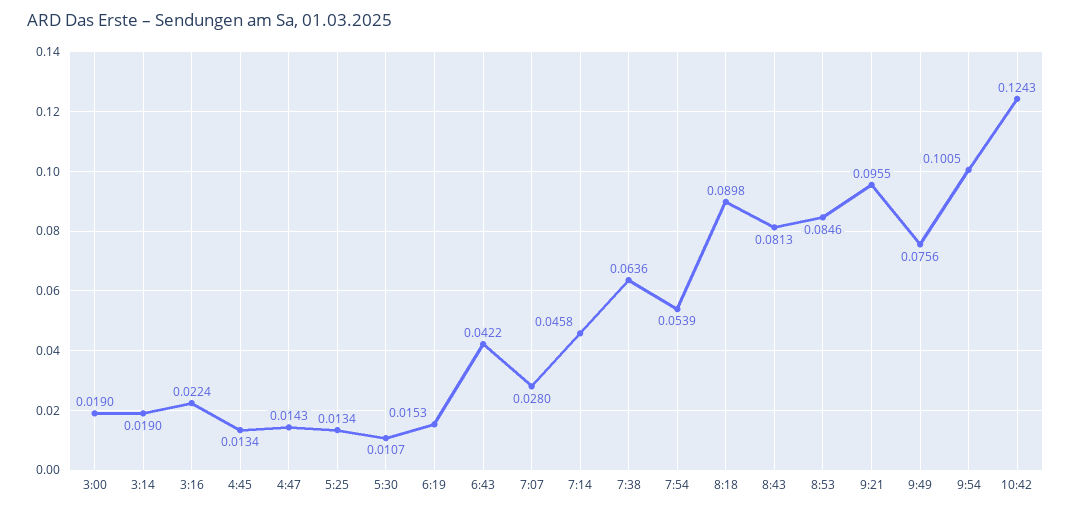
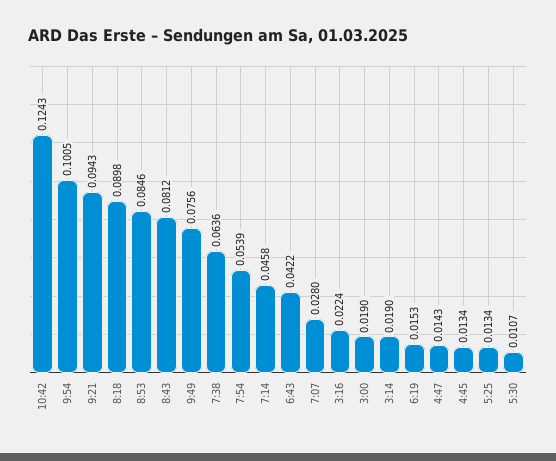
8:43: 0.0813 -> 0.0812
9:21: 0.0955 -> 0.0943

